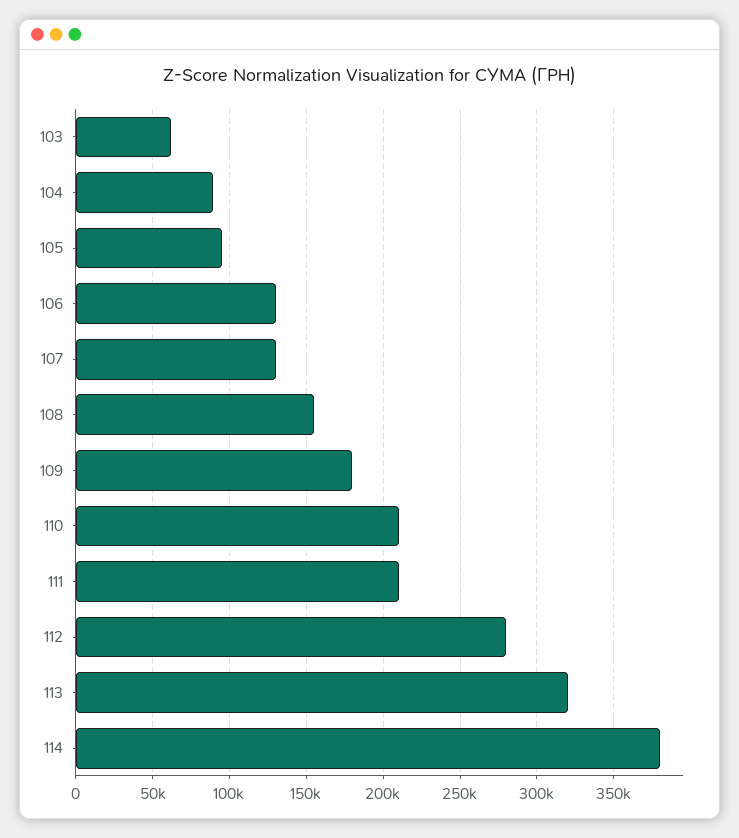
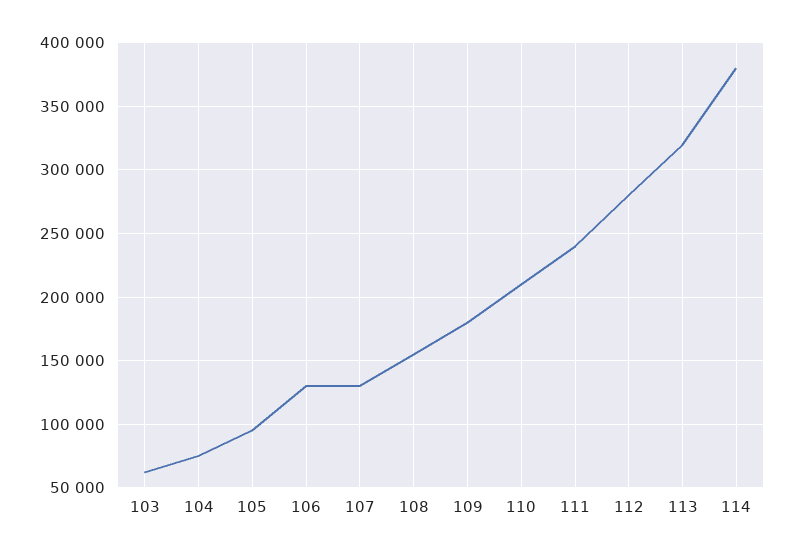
104: 90000 -> 75000
111: 210000 -> 240000

